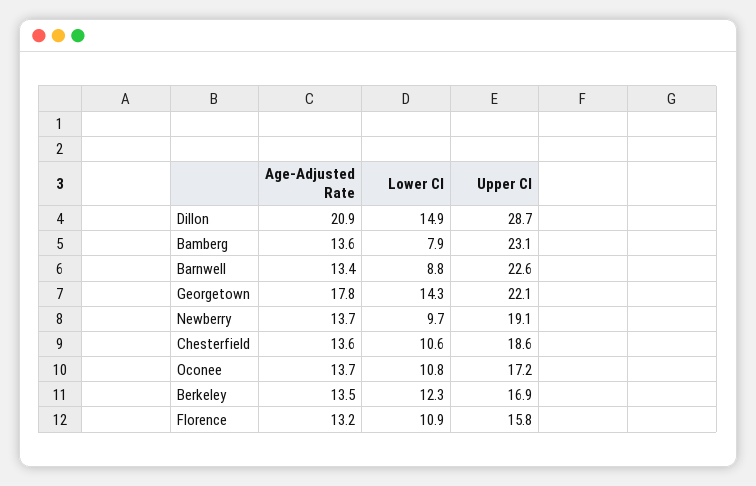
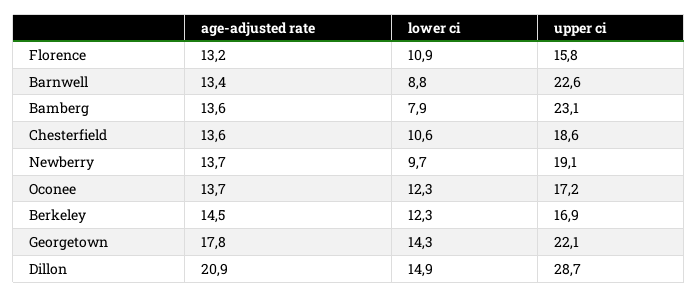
Lower CI, Oconee: 10.8 -> 12.3
Age-Adjusted Rate, Berkeley: 13.5 -> 14.5

